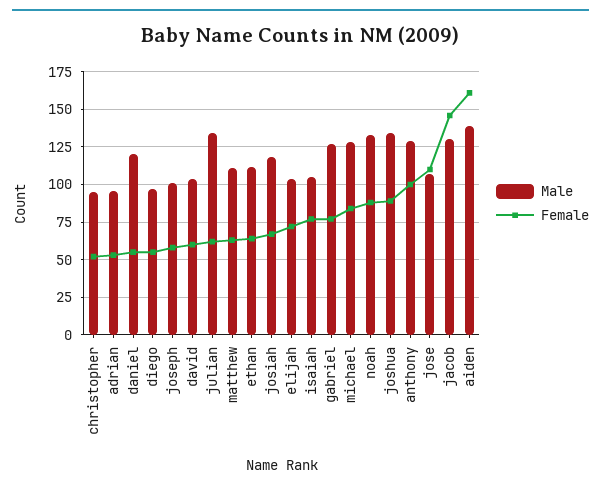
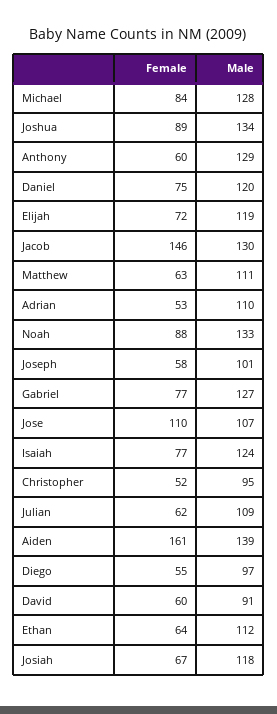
Male, adrian: 95 -> 110
Female, daniel: 55 -> 75
Male, david: 105 -> 91
Male, julian: 135 -> 109
Male, elijah: 105 -> 119
Male, isaiah: 105 -> 124
Female, anthony: 100 -> 60

